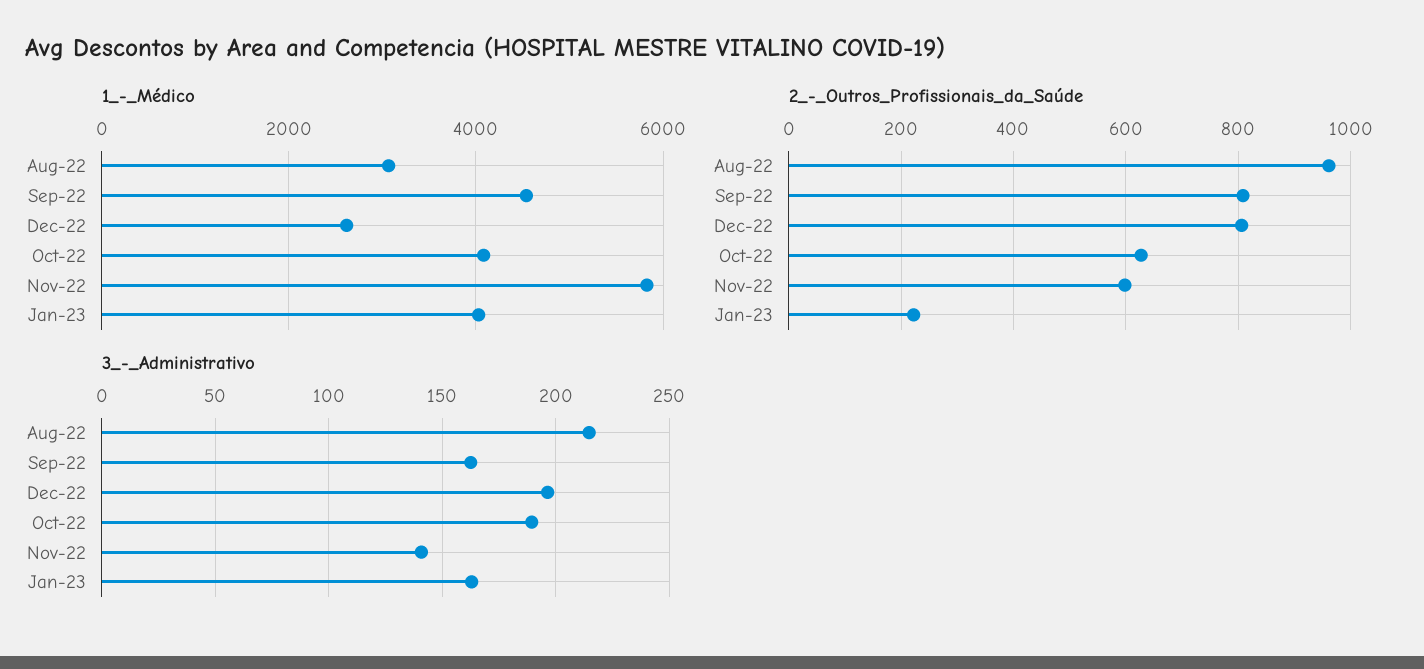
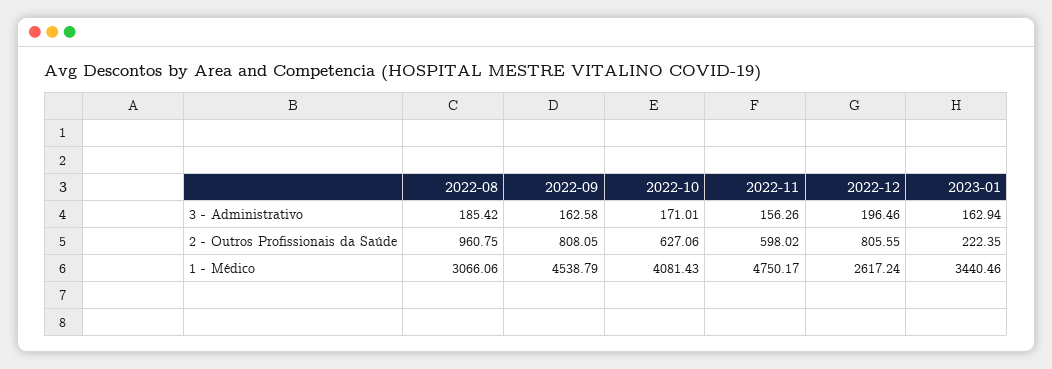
1_-_Médico, Nov-22: 5800 -> 4750.17
1_-_Médico, Jan-23: 4000 -> 3440.46
3_-_Administrativo, Aug-22: 215 -> 185.42
3_-_Administrativo, Oct-22: 190 -> 171.01
3_-_Administrativo, Nov-22: 140 -> 156.26

